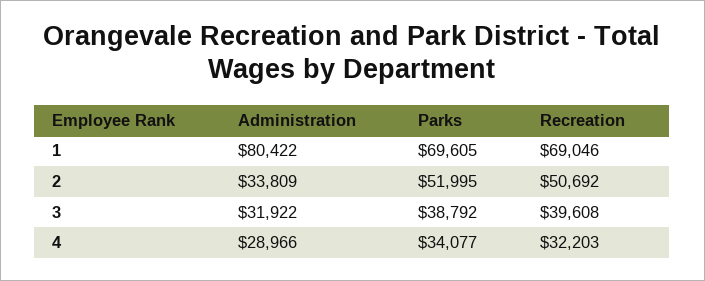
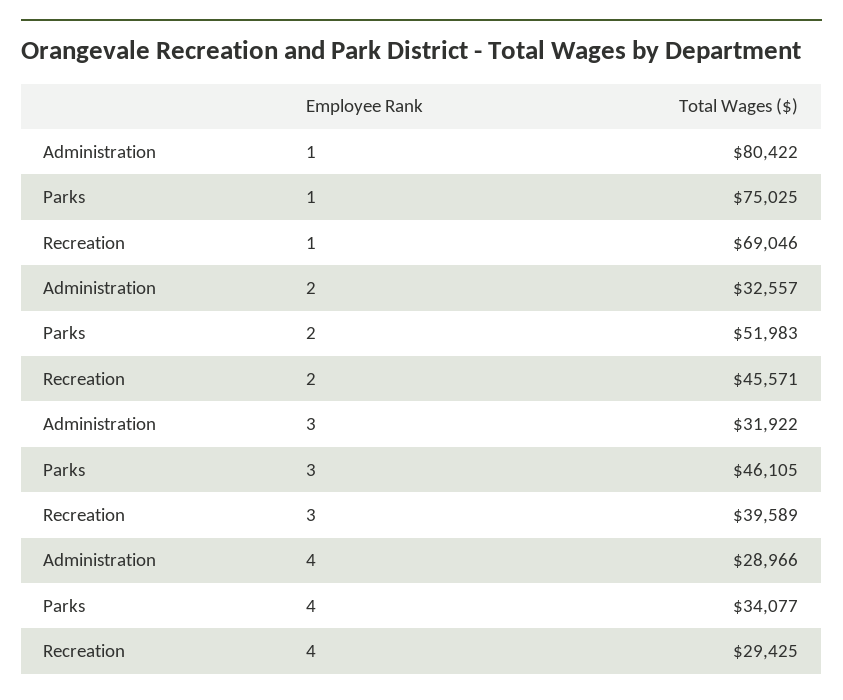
Parks, 1: 69605 -> 75025
Administration, 2: 33809 -> 32557
Parks, 2: 51995 -> 51983
Recreation, 2: 50692 -> 45571
Parks, 3: 38792 -> 46105
Recreation, 3: 39608 -> 39589
Recreation, 4: 32203 -> 29425

